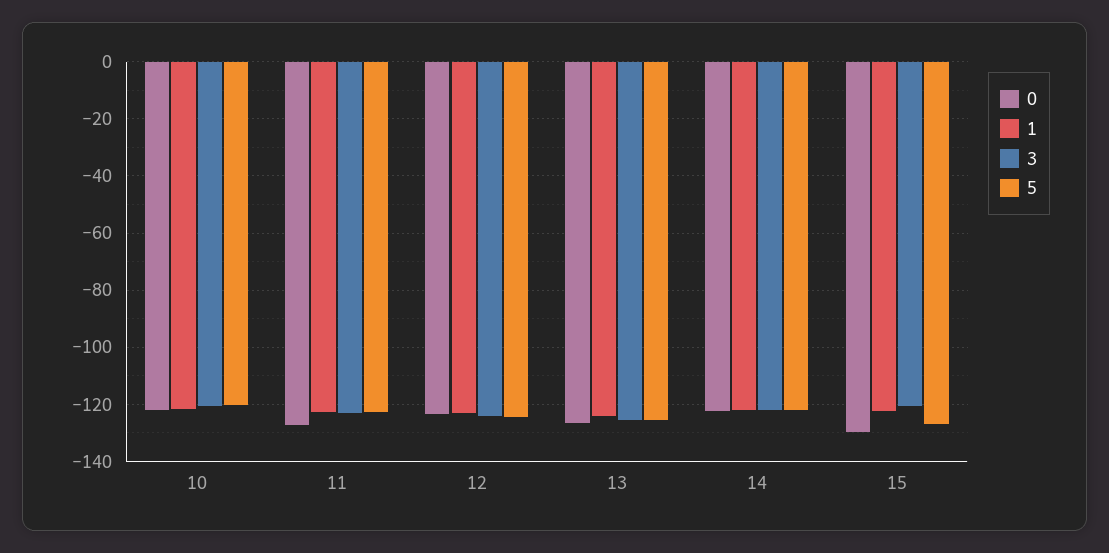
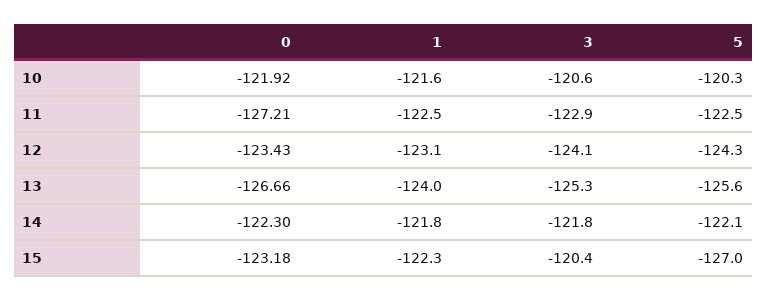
0, 15: -130 -> -123.18

